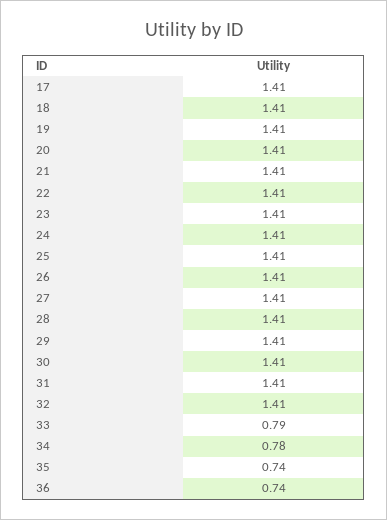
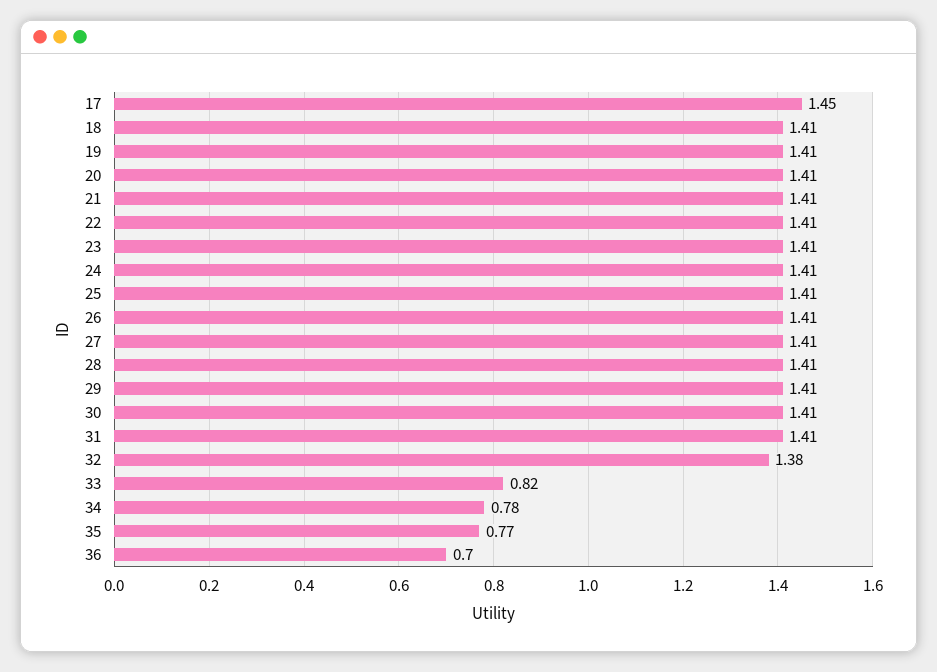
17: 1.41 -> 1.45
32: 1.41 -> 1.38
33: 0.79 -> 0.82
35: 0.74 -> 0.77
36: 0.74 -> 0.7

